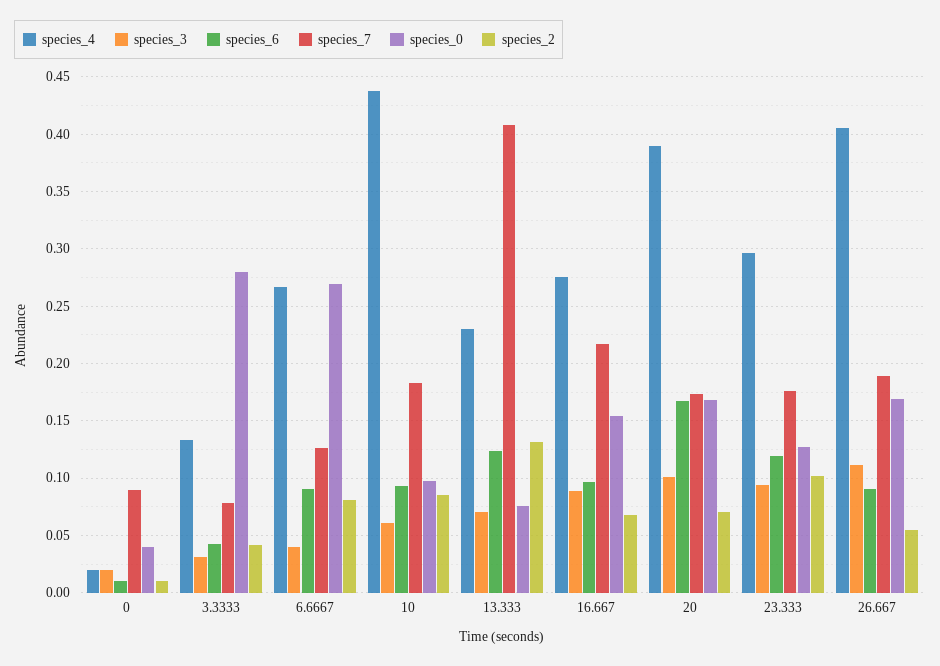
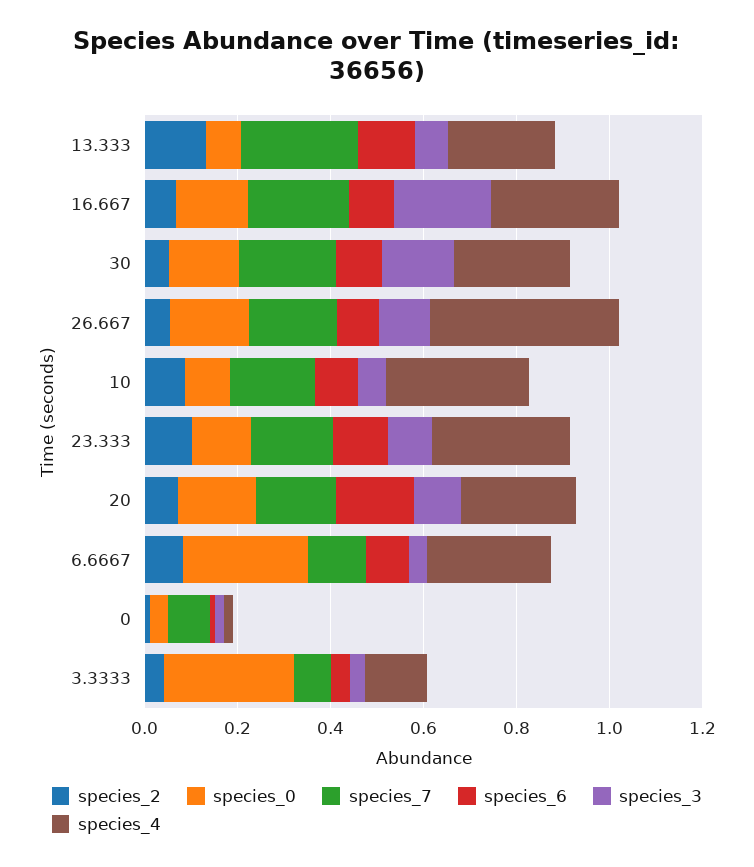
species_4, 10: 0.44 -> 0.3
species_7, 13.333: 0.41 -> 0.25
species_3, 16.667: 0.09 -> 0.2
species_4, 20: 0.39 -> 0.25
species_2, 30: none -> 0.05
species_0, 30: none -> 0.15
species_7, 30: none -> 0.2
species_6, 30: none -> 0.1
species_3, 30: none -> 0.15
species_4, 30: none -> 0.25

